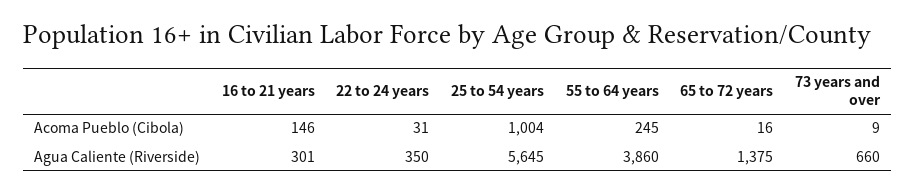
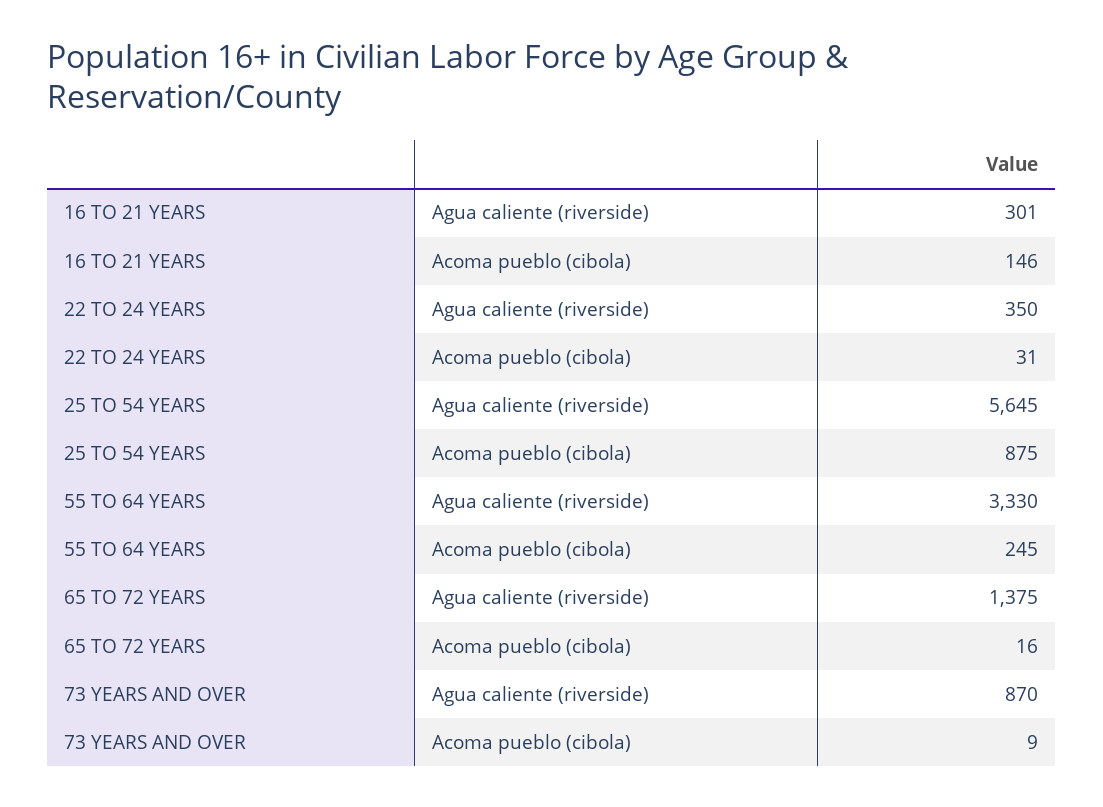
25 to 54 years, Acoma Pueblo (Cibola): 1004 -> 875
55 to 64 years, Agua Caliente (Riverside): 3860 -> 3330
73 years and over, Agua Caliente (Riverside): 660 -> 870

